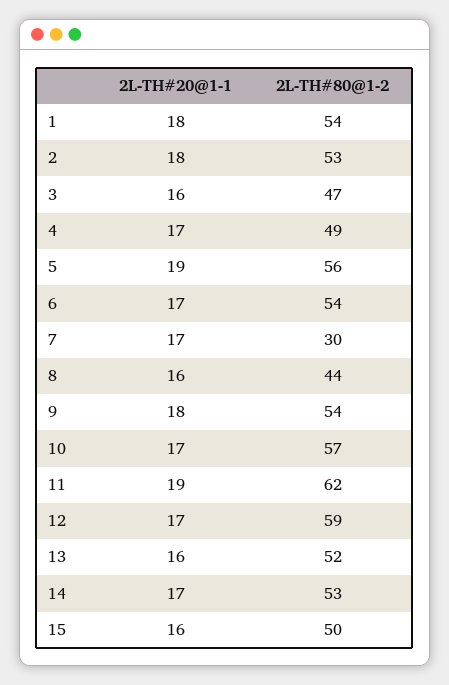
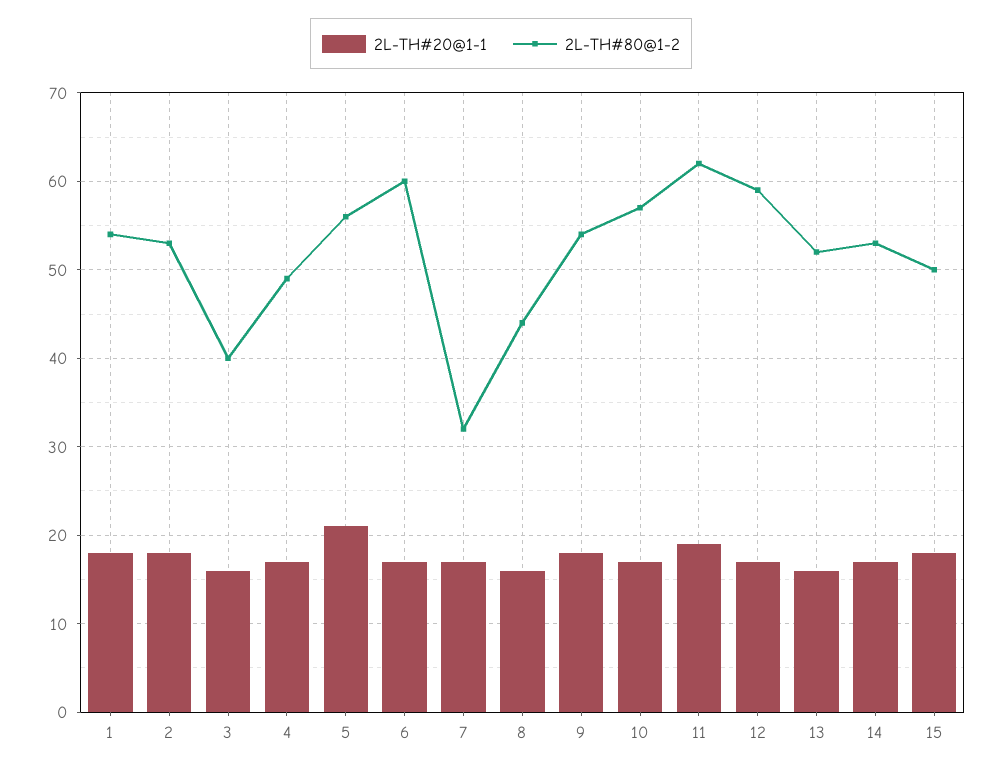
2L-TH#80@1-2, 3: 47 -> 40
2L-TH#20@1-1, 5: 19 -> 21
2L-TH#80@1-2, 6: 54 -> 60
2L-TH#80@1-2, 7: 30 -> 32
2L-TH#20@1-1, 15: 16 -> 18

